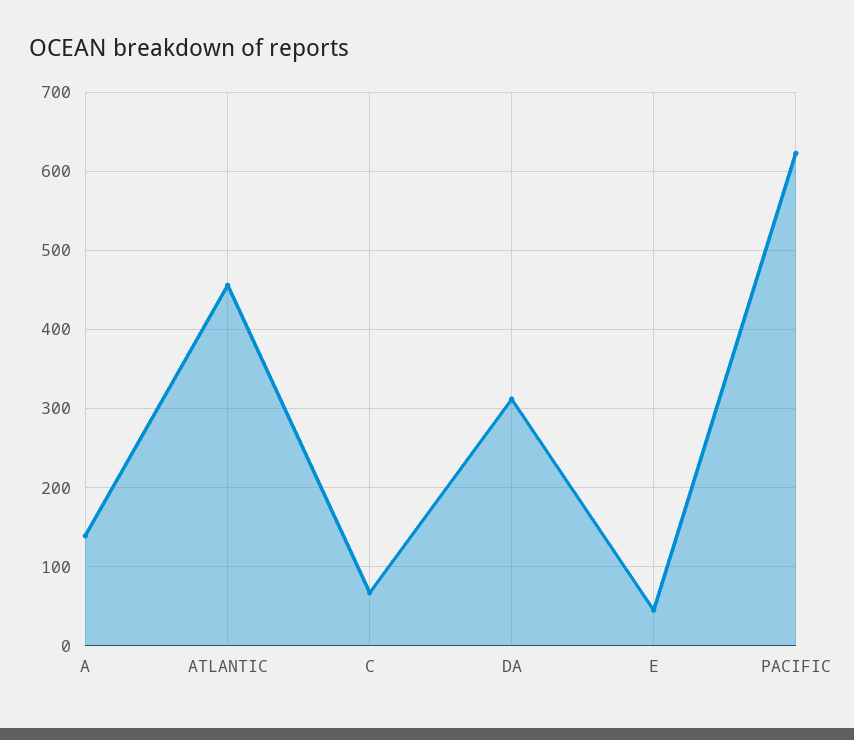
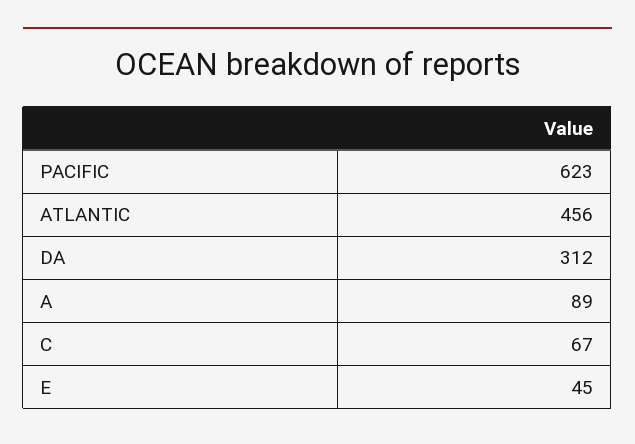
A: 140 -> 89

